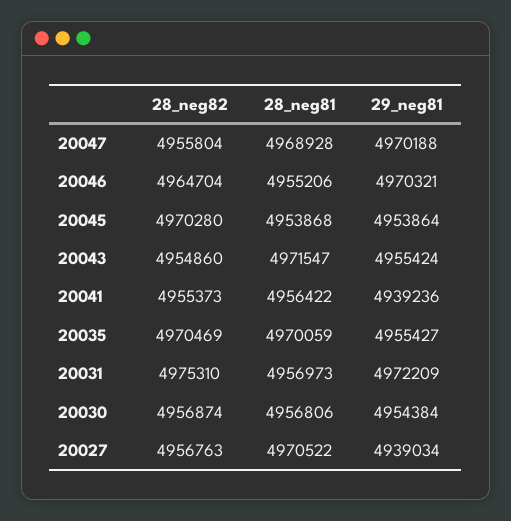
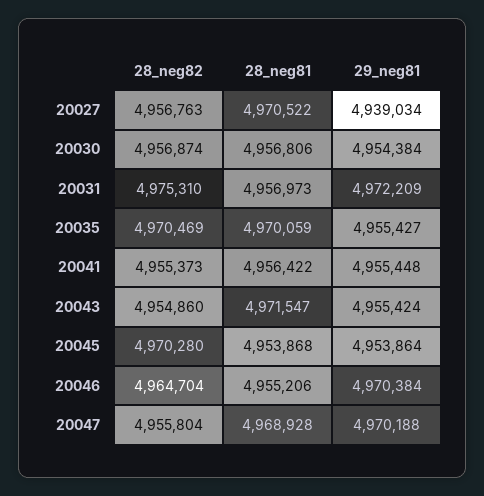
29_neg81, 20046: 4970321 -> 4970384
29_neg81, 20041: 4939236 -> 4955448

